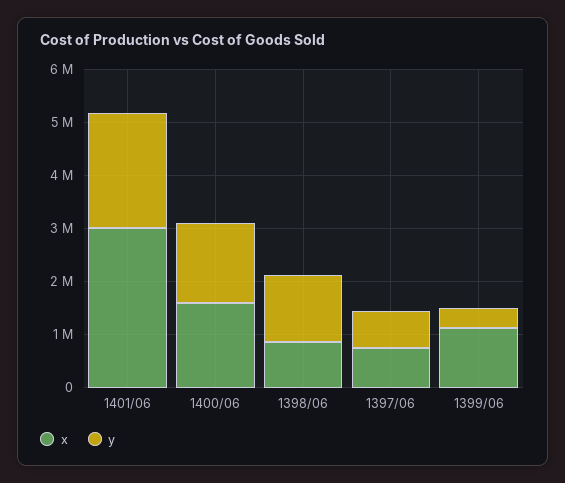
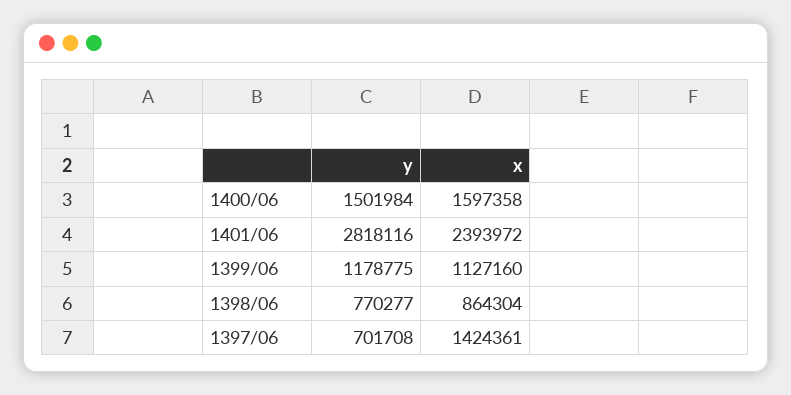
x, 1401/06: 3000000 -> 2393972
y, 1401/06: 2200000 -> 2818116
y, 1398/06: 1200000 -> 770277
x, 1397/06: 800000 -> 1424361
y, 1399/06: 400000 -> 1178775

